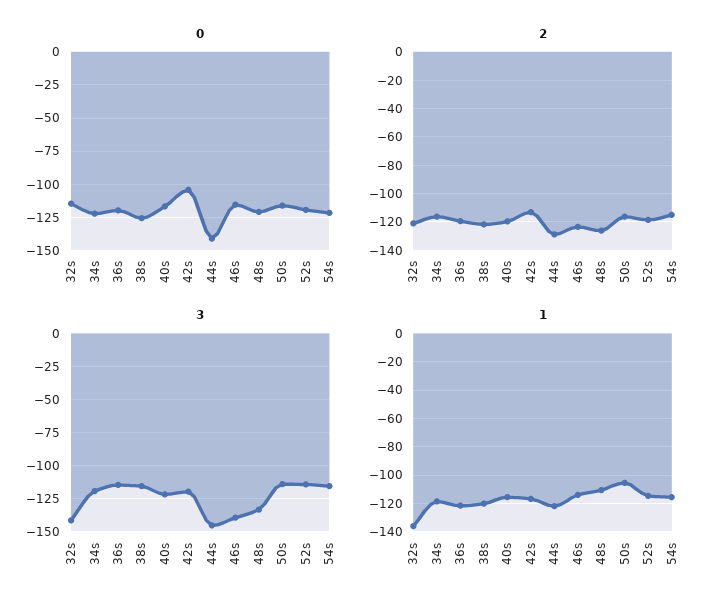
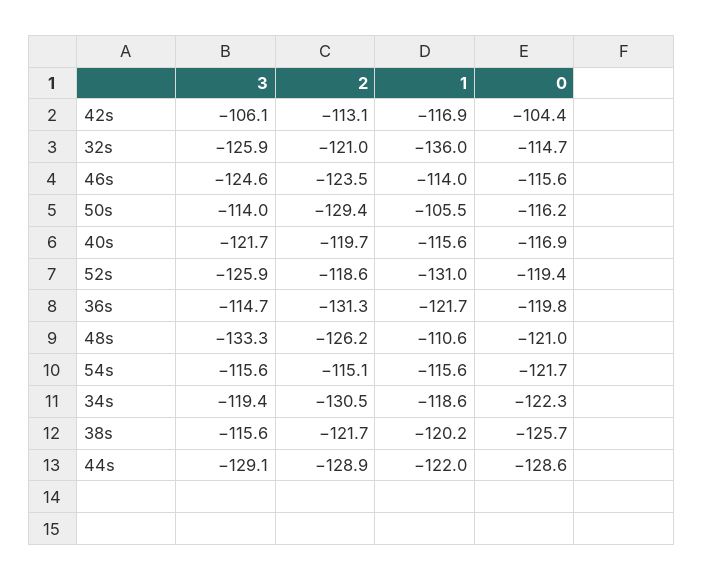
0, 44s: -140 -> -128.6
2, 34s: -115 -> -130.5
2, 36s: -120 -> -131.3
2, 50s: -115 -> -129.4
3, 32s: -140 -> -125.9
3, 42s: -120 -> -106.1
3, 44s: -145 -> -129.1
3, 46s: -140 -> -124.6
3, 52s: -115 -> -125.9
1, 52s: -115 -> -131

